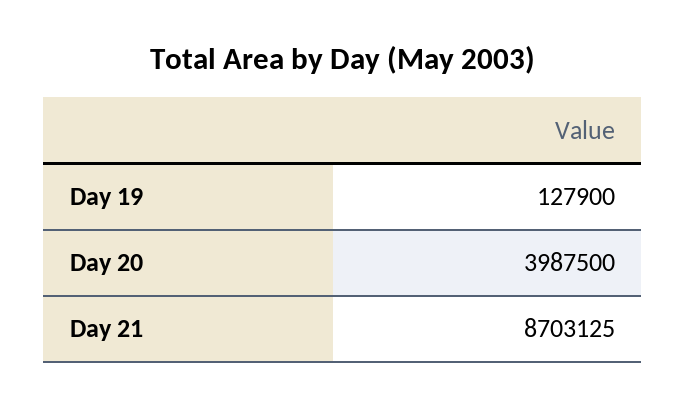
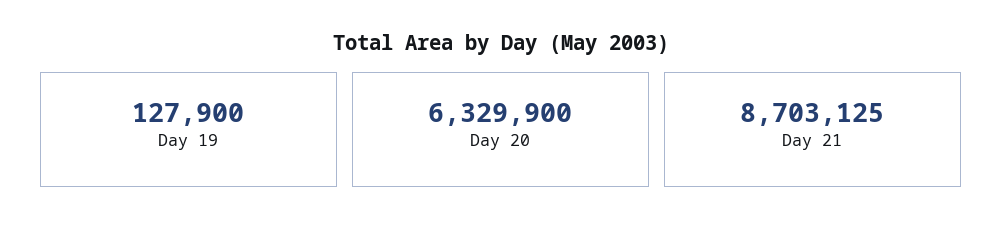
Day 20: 3987500 -> 6329900

